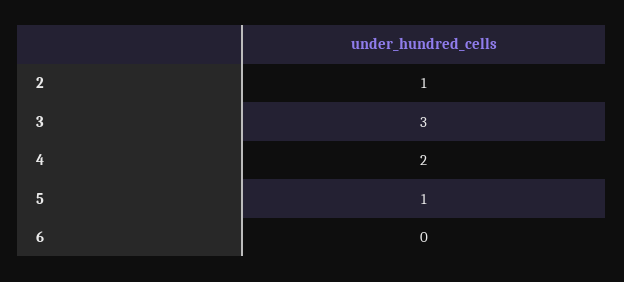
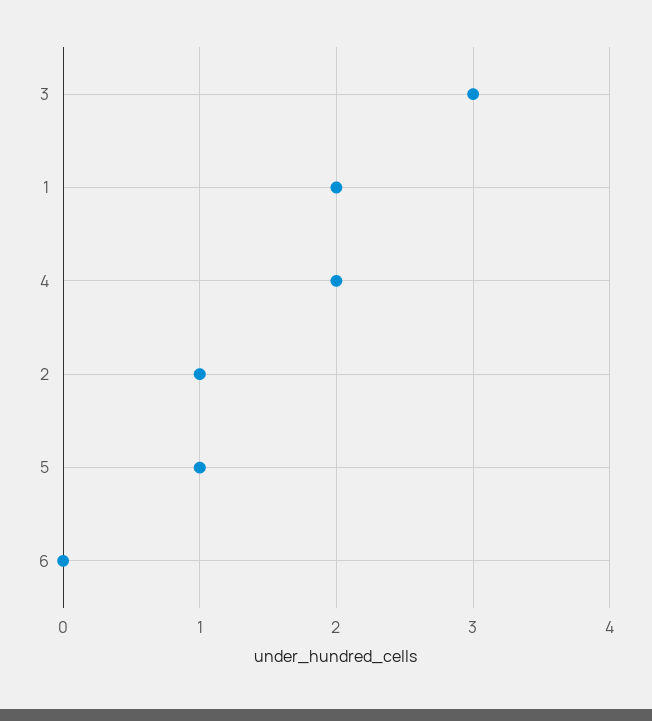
1: none -> 2

